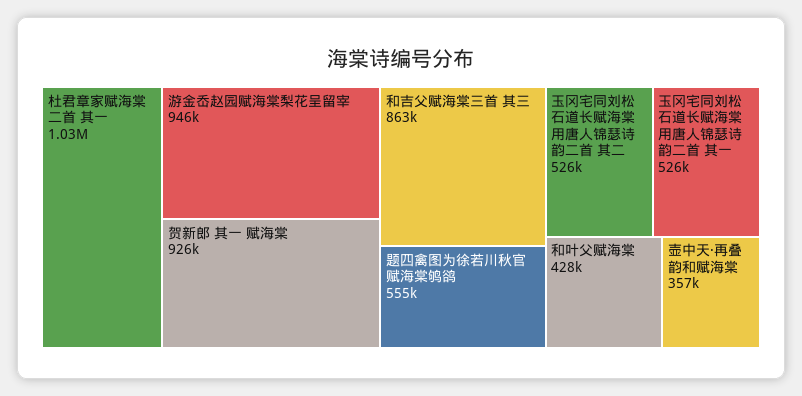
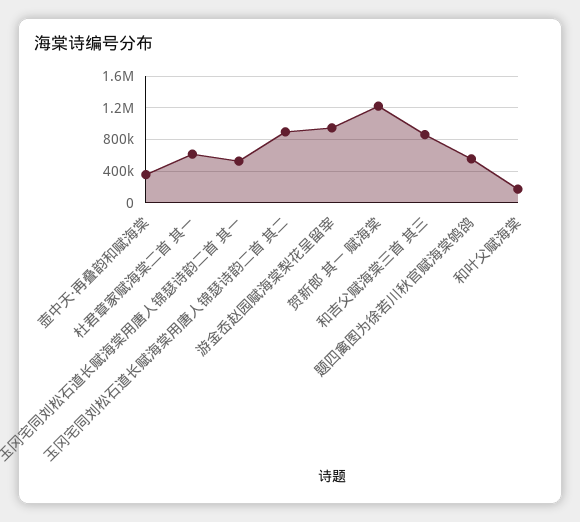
杜君章家赋海棠二首 其一: 1030000 -> 600000
贺新郎 其一 赋海棠: 926000 -> 1200000
玉冈宅同刘松石道长赋海棠用唐人锦瑟诗韵二首 其二: 526000 -> 900000
和叶父赋海棠: 428000 -> 200000

